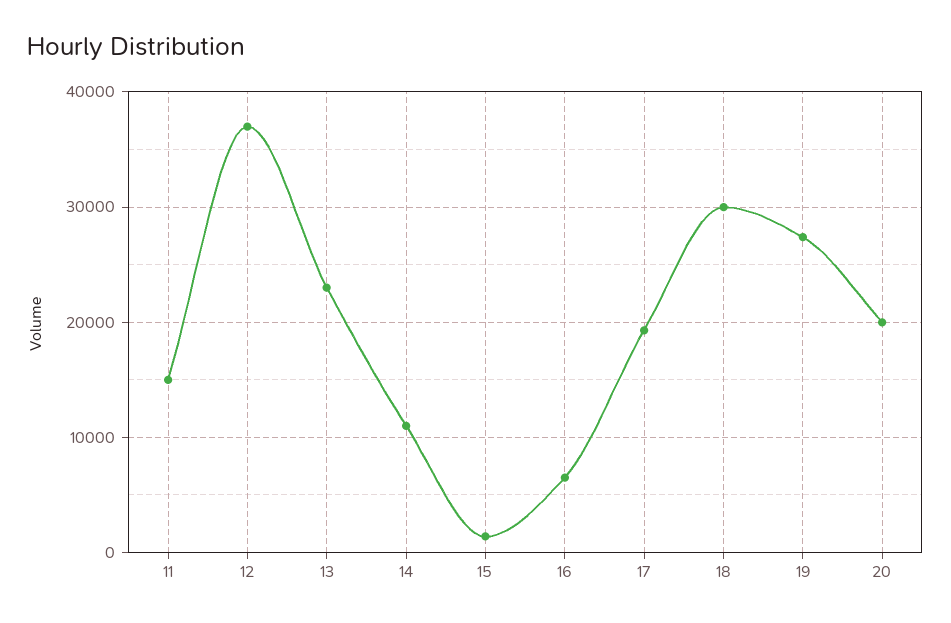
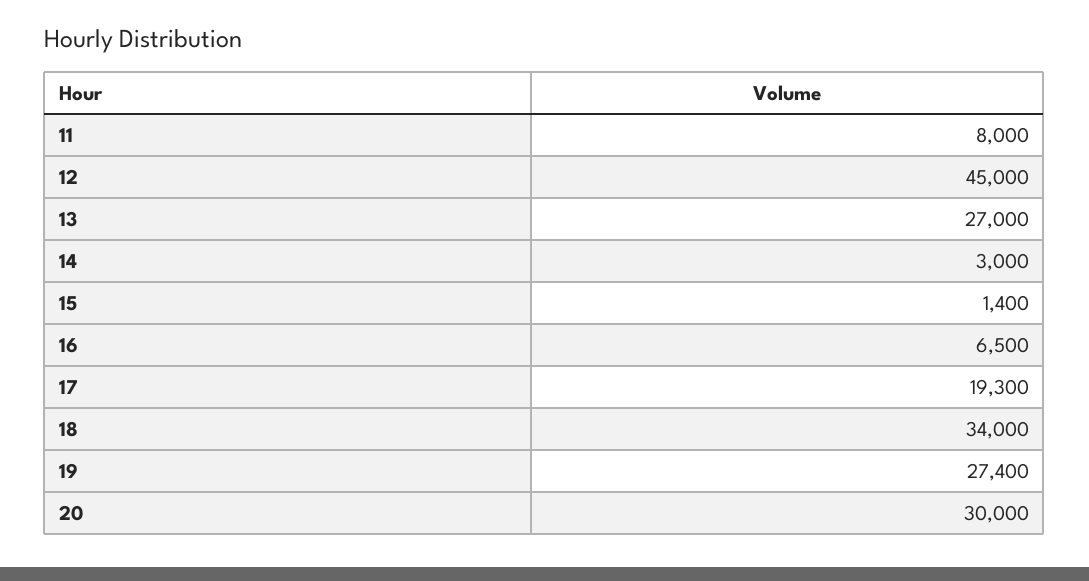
11: 15000 -> 8000
12: 37000 -> 45000
13: 23000 -> 27000
14: 11000 -> 3000
18: 30000 -> 34000
20: 20000 -> 30000

